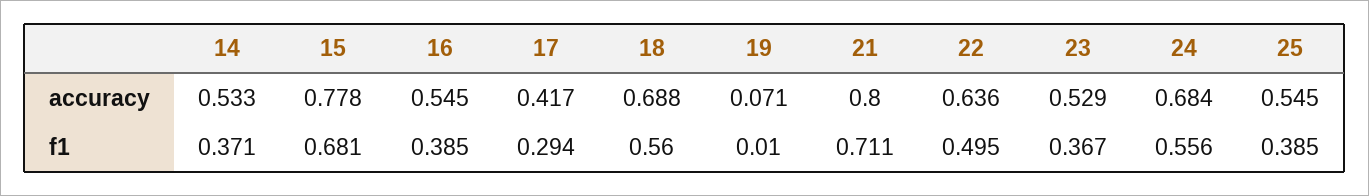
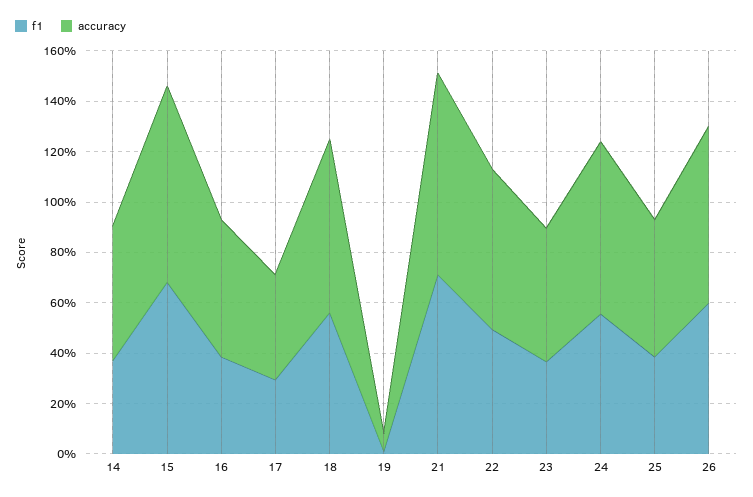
f1, 26: none -> 0.6
accuracy, 26: none -> 0.7

